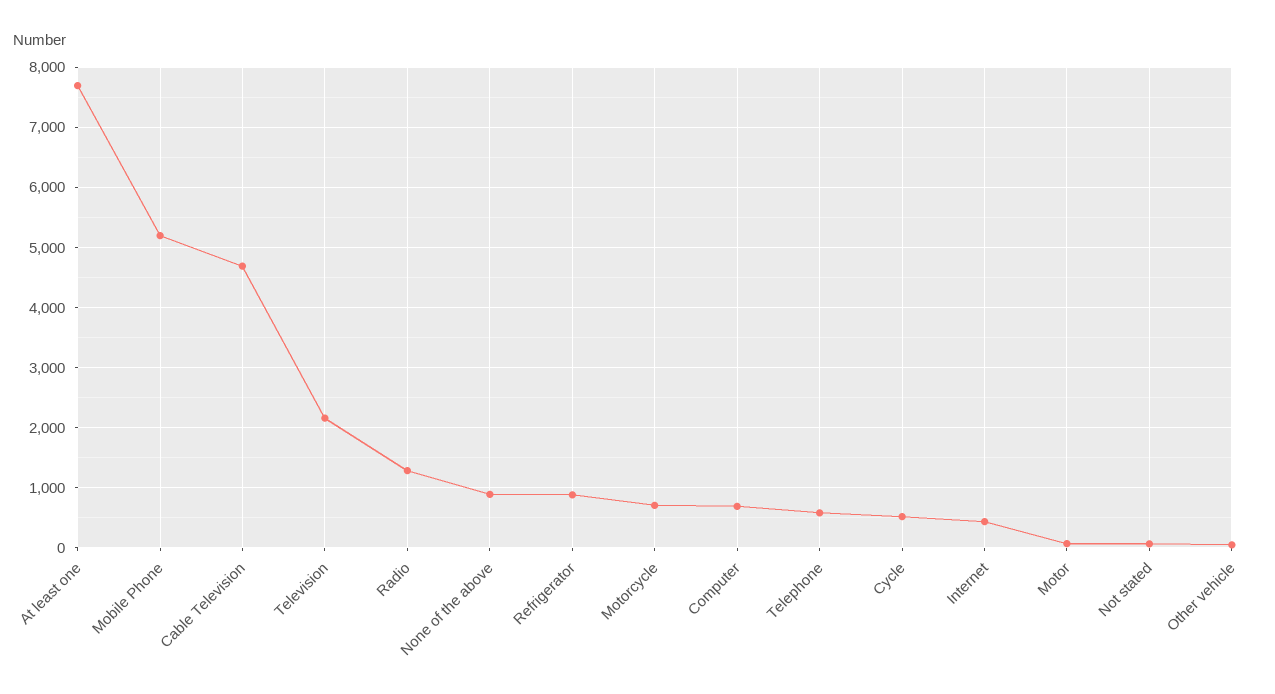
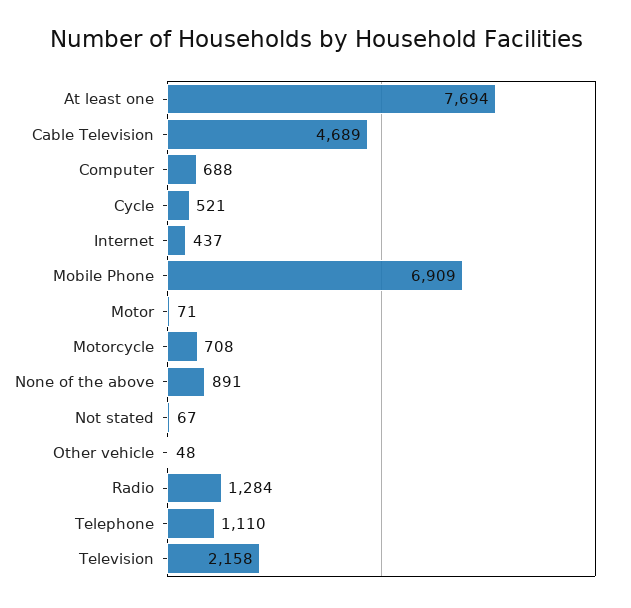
Mobile Phone: 5200 -> 6909
Refrigerator: 900 -> none
Telephone: 600 -> 1110

